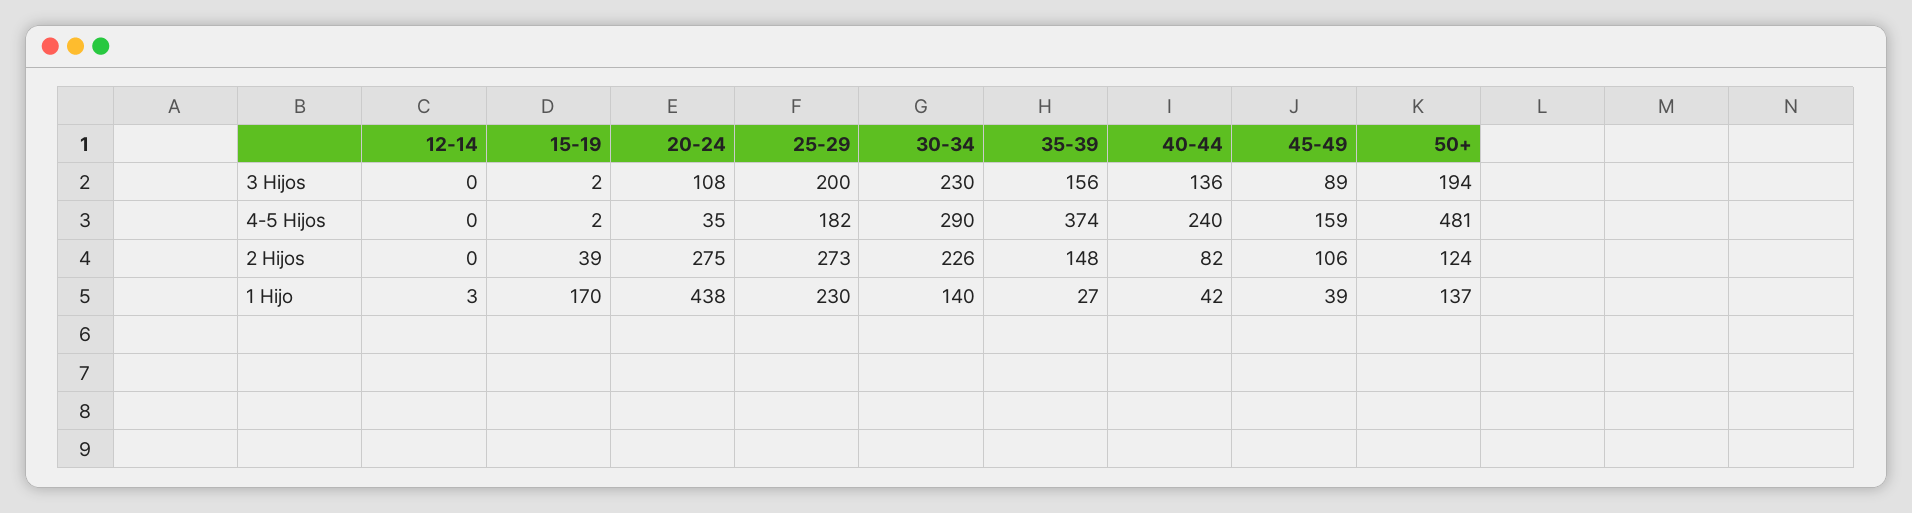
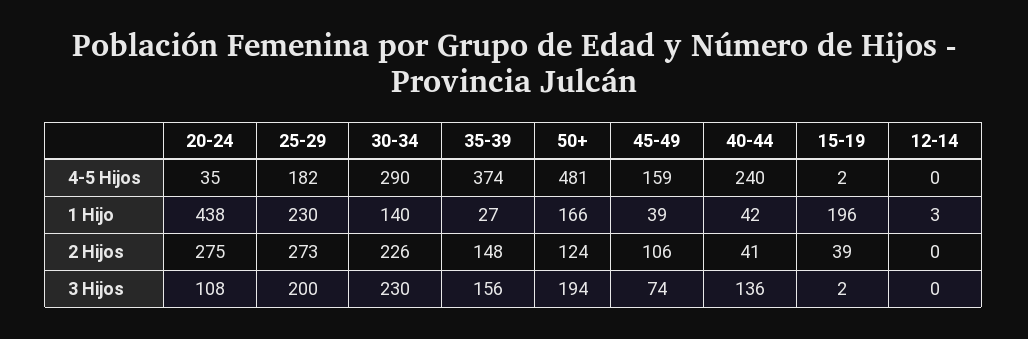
45-49, 3 Hijos: 89 -> 74
40-44, 2 Hijos: 82 -> 41
15-19, 1 Hijo: 170 -> 196
50+, 1 Hijo: 137 -> 166

